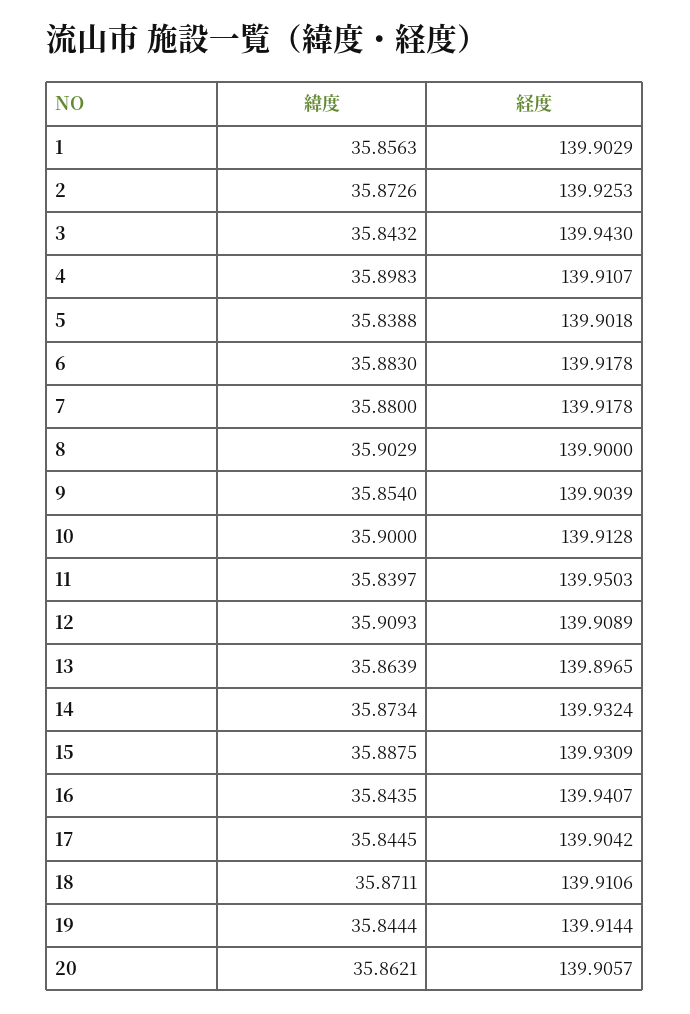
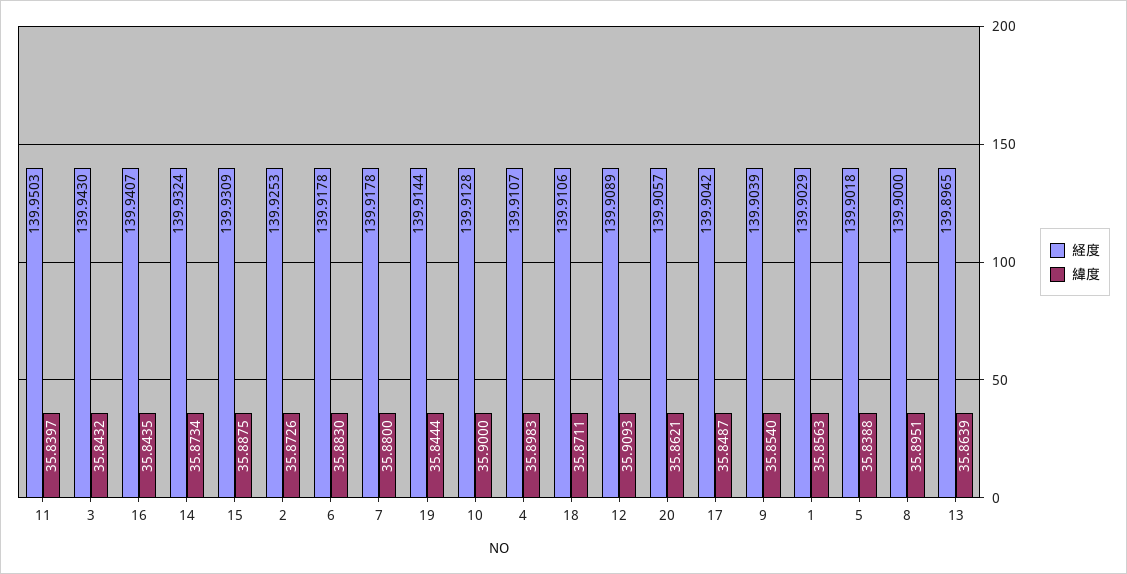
緯度, 8: 35.9029 -> 35.8951
緯度, 17: 35.8445 -> 35.8487

